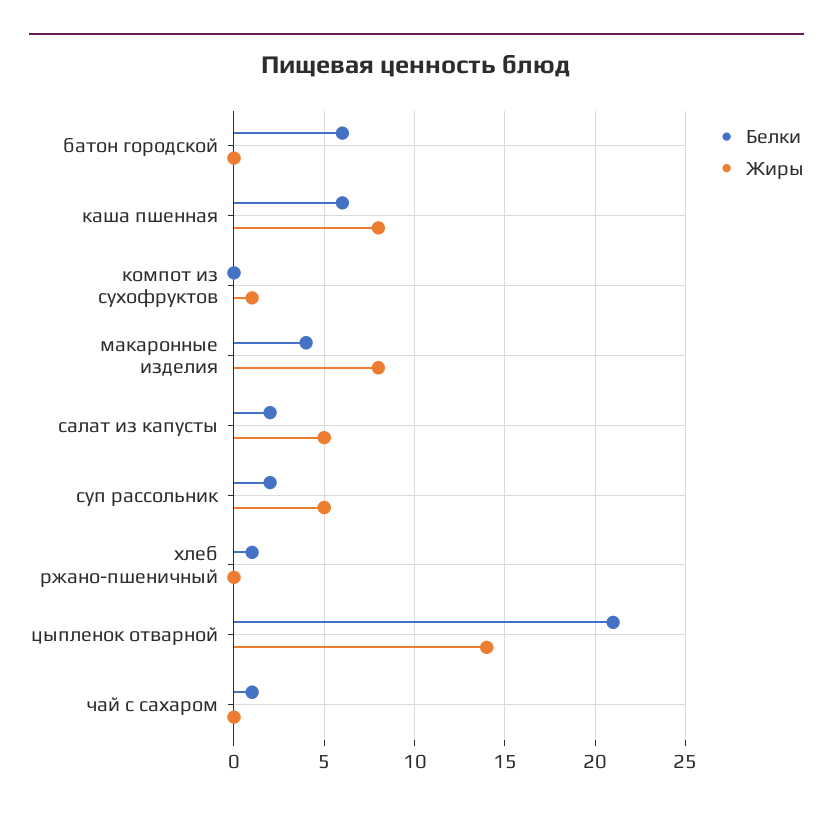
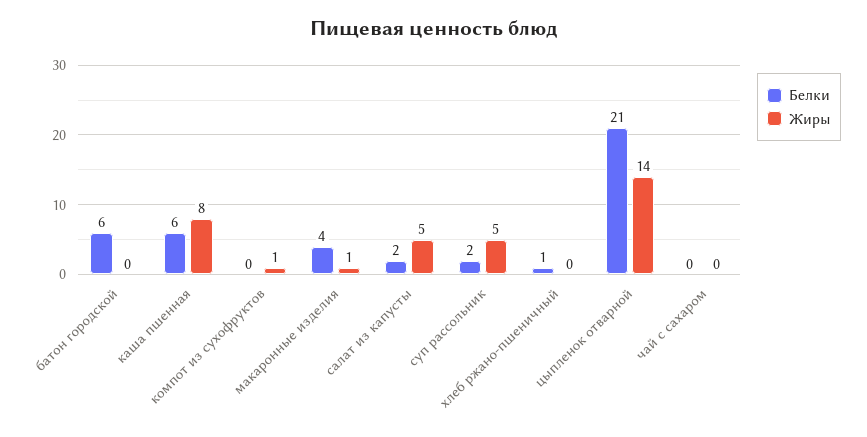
Жиры, макаронные изделия: 8 -> 1
Белки, чай с сахаром: 1 -> 0

